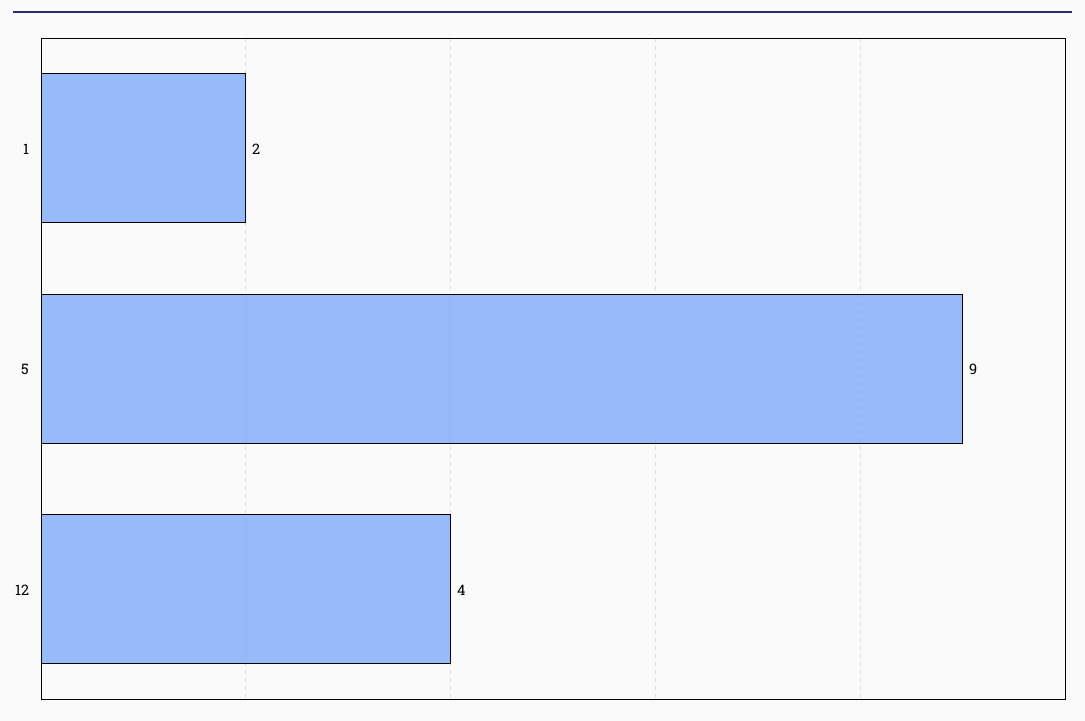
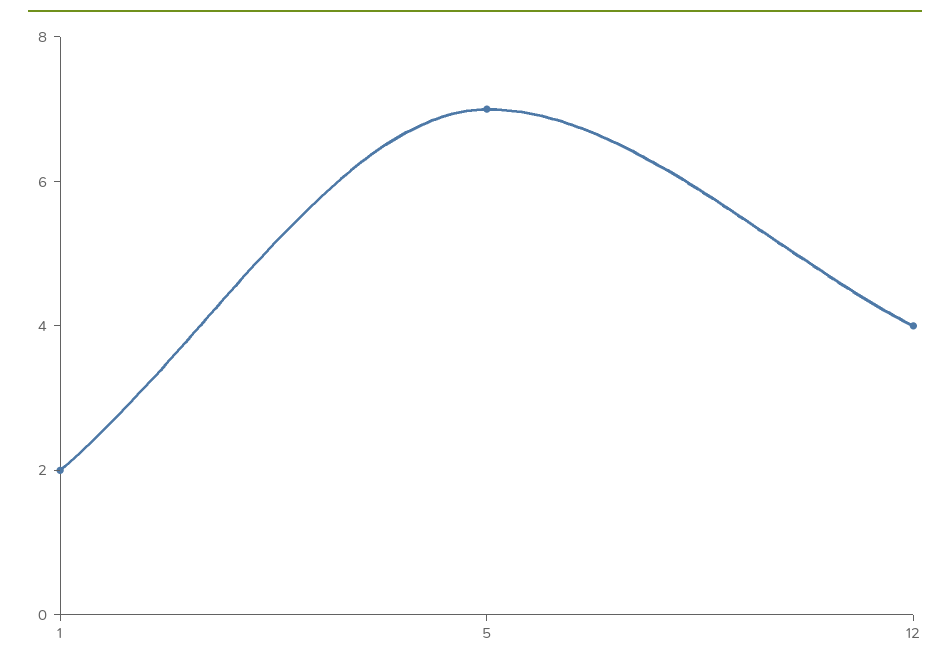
5: 9 -> 7

